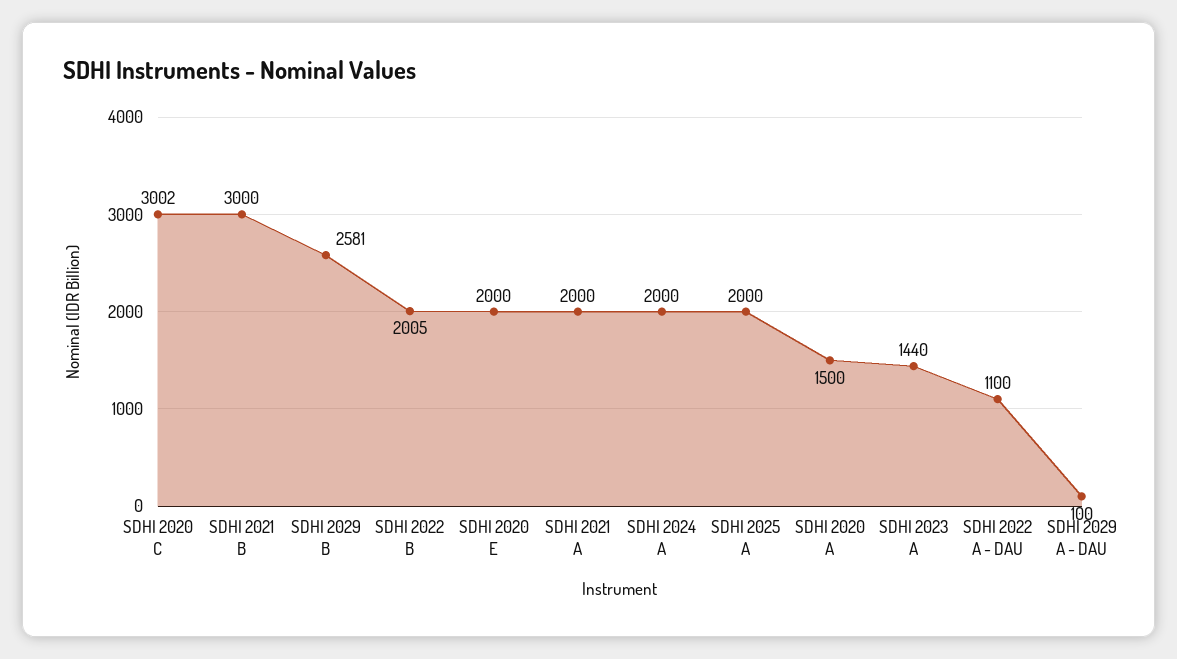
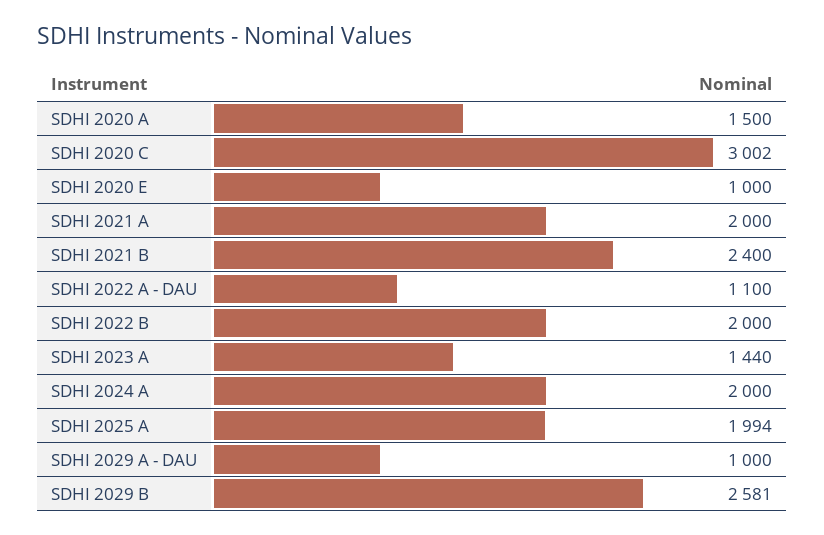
SDHI 2021 B: 3000 -> 2400
SDHI 2022 B: 2005 -> 2000
SDHI 2020 E: 2000 -> 1000
SDHI 2025 A: 2000 -> 1994
SDHI 2029 A - DAU: 100 -> 1000

